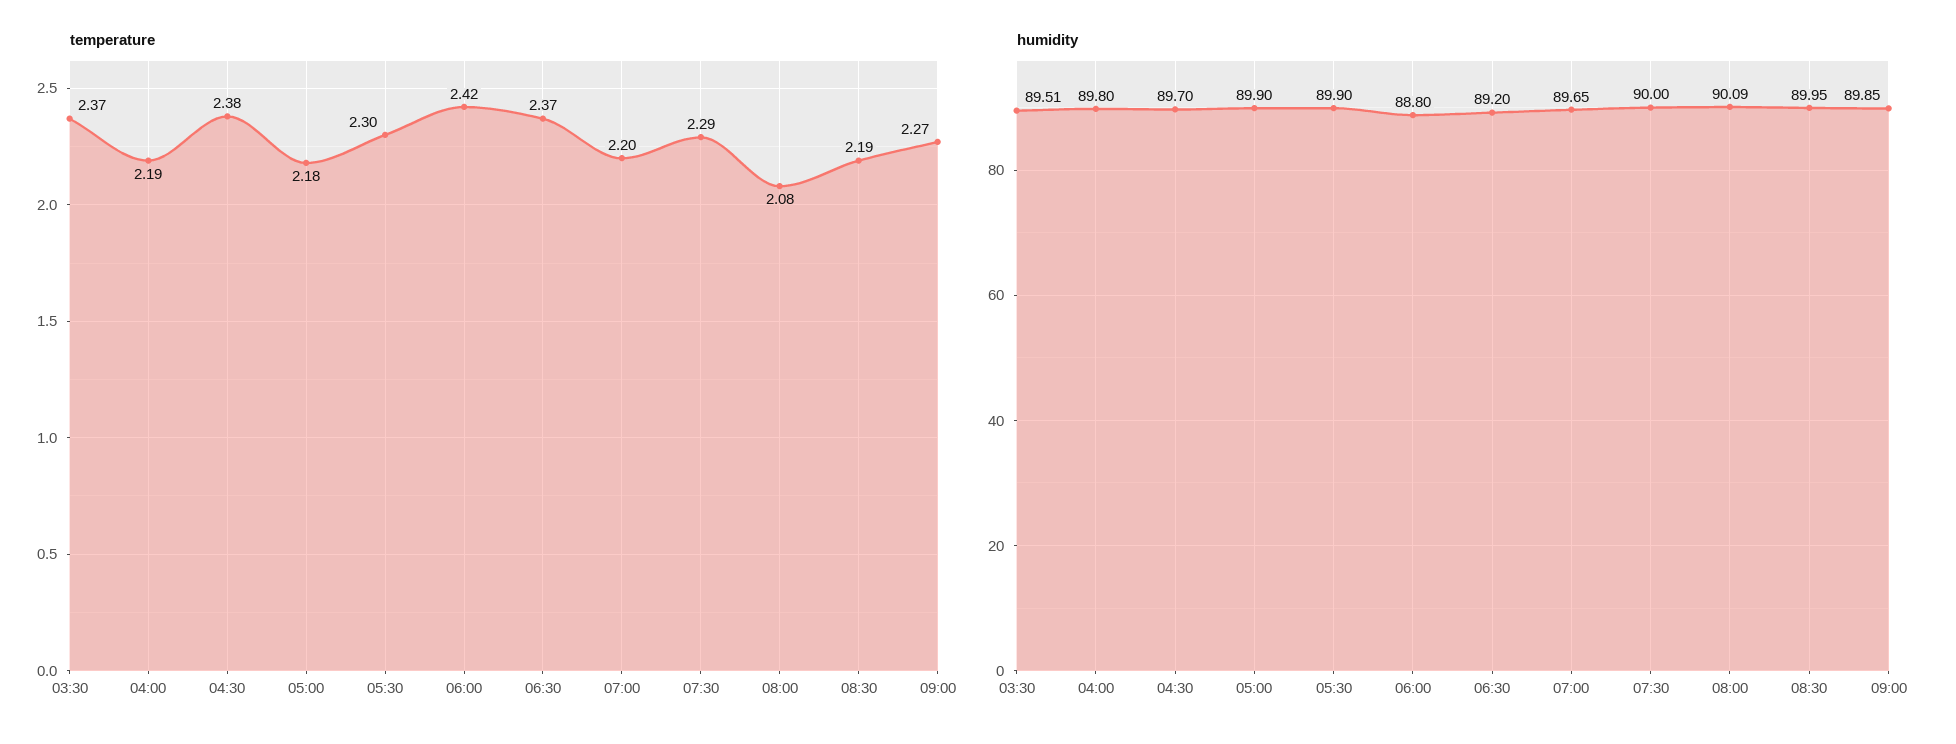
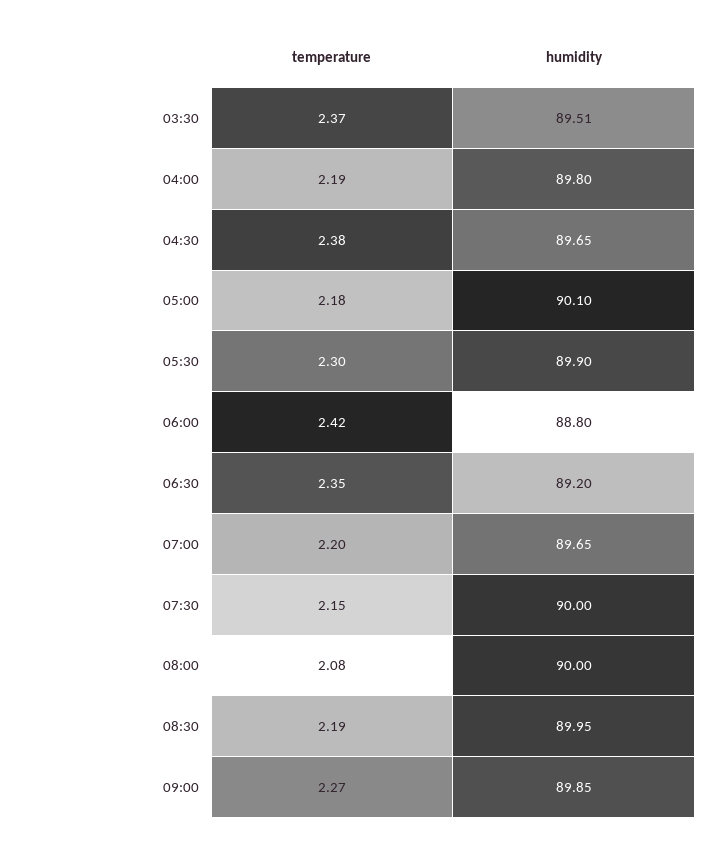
temperature, 06:30: 2.37 -> 2.35
temperature, 07:30: 2.29 -> 2.15
humidity, 04:30: 89.7 -> 89.65
humidity, 05:00: 89.9 -> 90.1
humidity, 08:00: 90.09 -> 90

